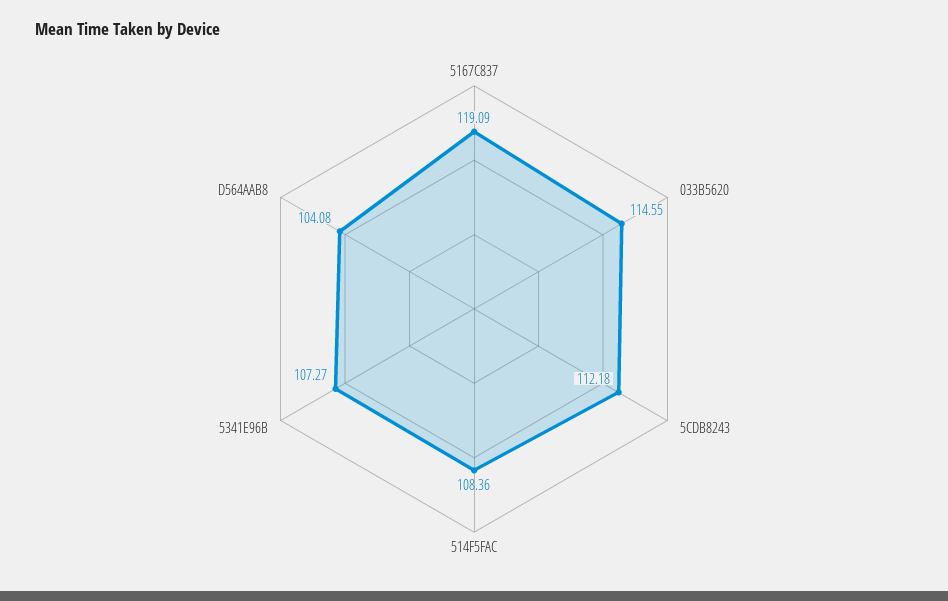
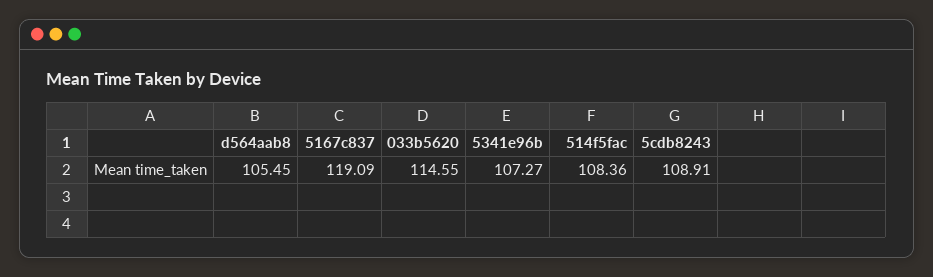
5CDB8243: 112.18 -> 108.91
D564AAB8: 104.08 -> 105.45

